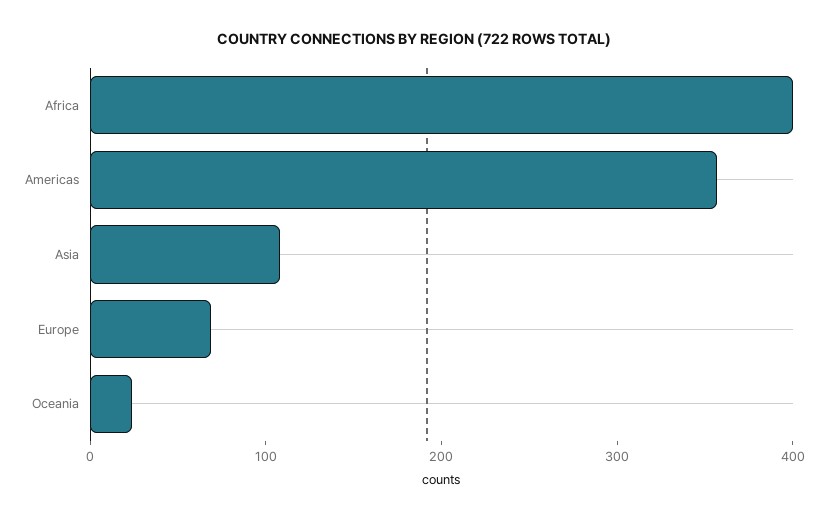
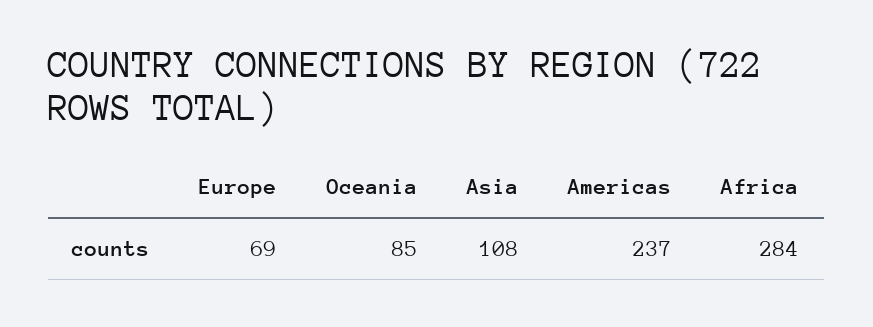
Africa: 400 -> 284
Americas: 360 -> 237
Oceania: 20 -> 85

